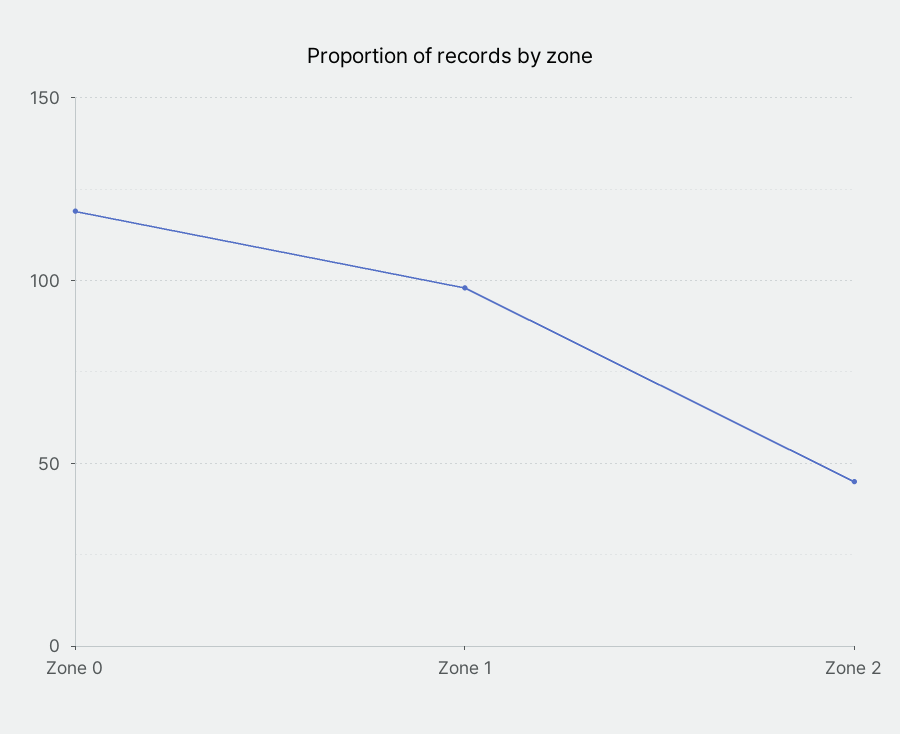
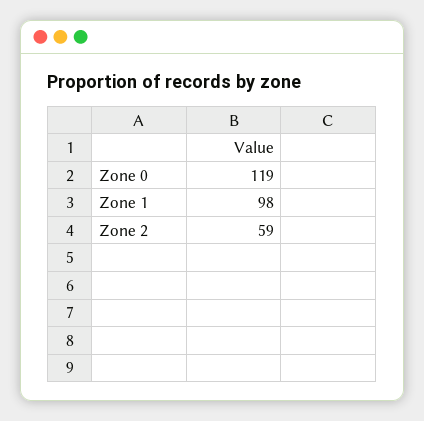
Zone 2: 45 -> 59

